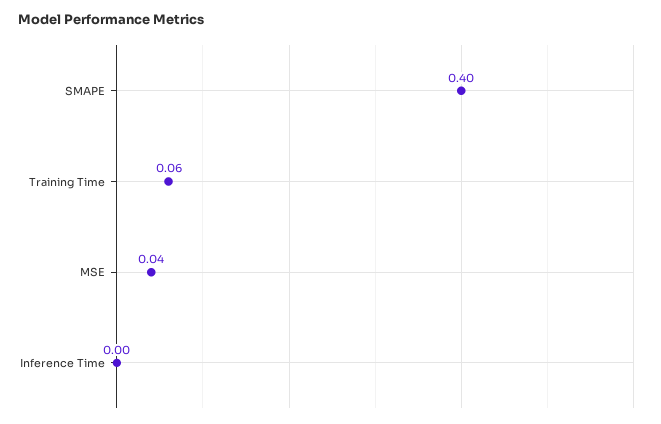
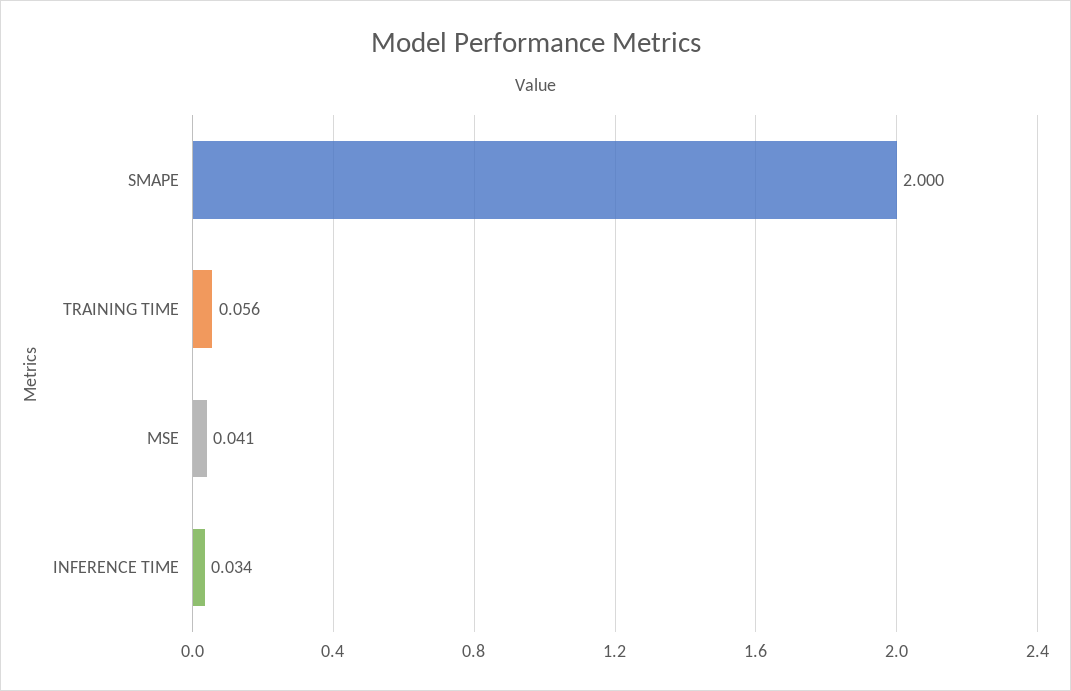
SMAPE: 0.4 -> 2
Inference Time: 0 -> 0.034

